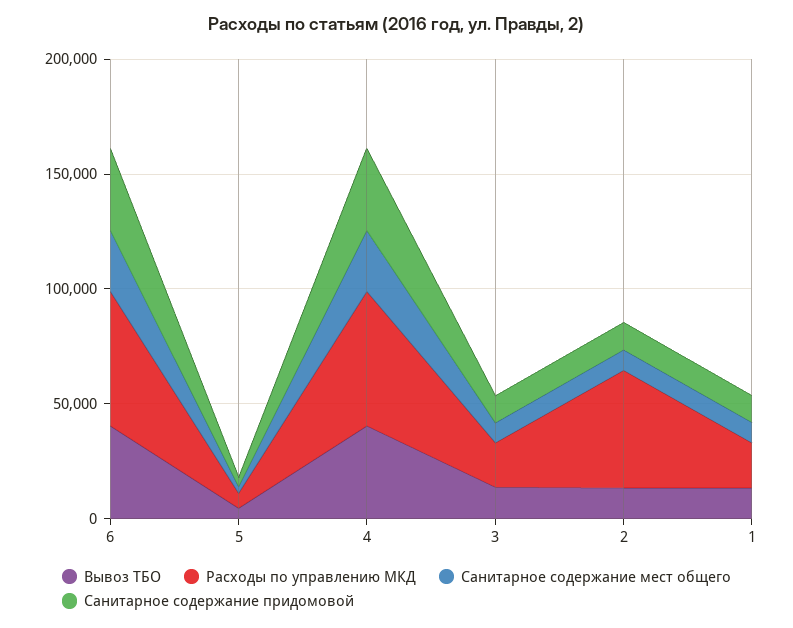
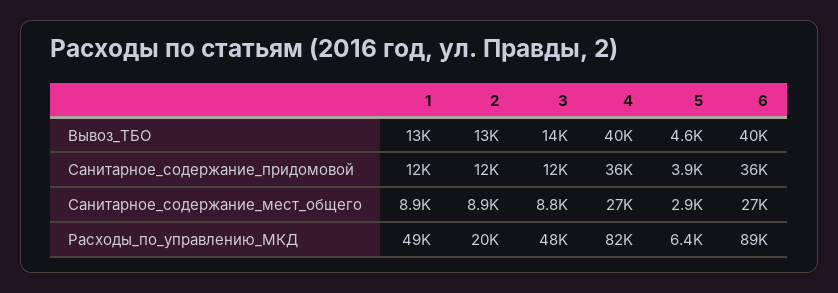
Расходы по управлению МКД, 6: 60000 -> 89000
Расходы по управлению МКД, 4: 60000 -> 82000
Расходы по управлению МКД, 3: 20000 -> 48000
Расходы по управлению МКД, 2: 50000 -> 20000
Расходы по управлению МКД, 1: 20000 -> 49000

